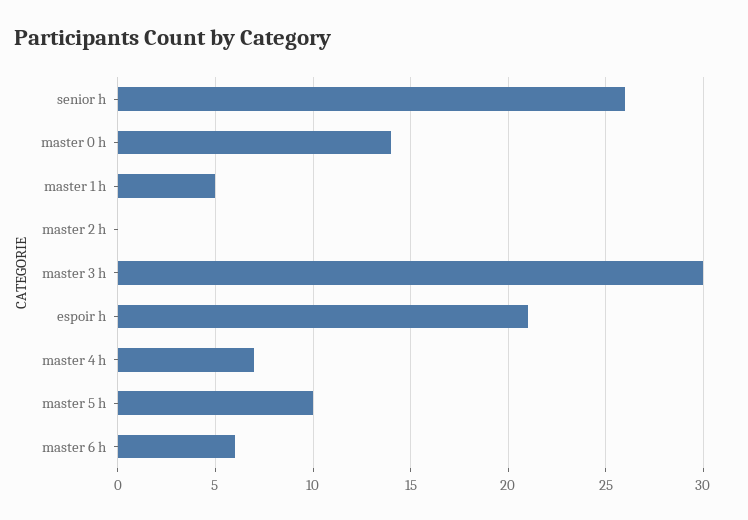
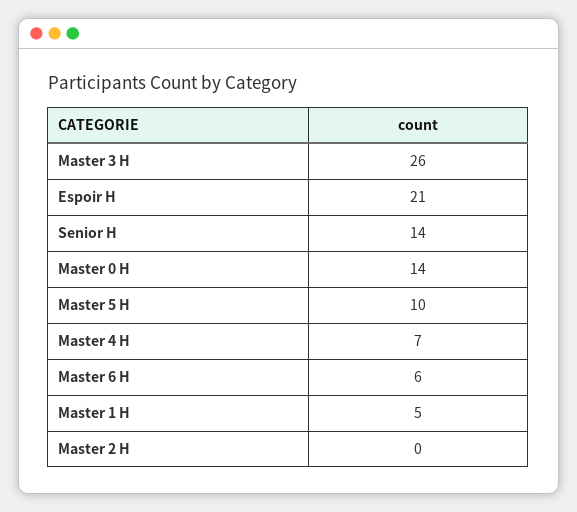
senior h: 26 -> 14
master 3 h: 30 -> 26

